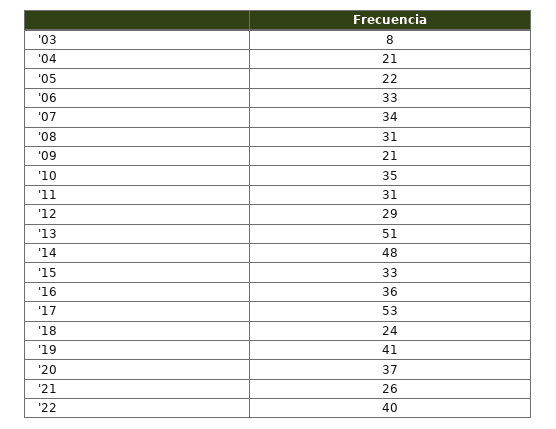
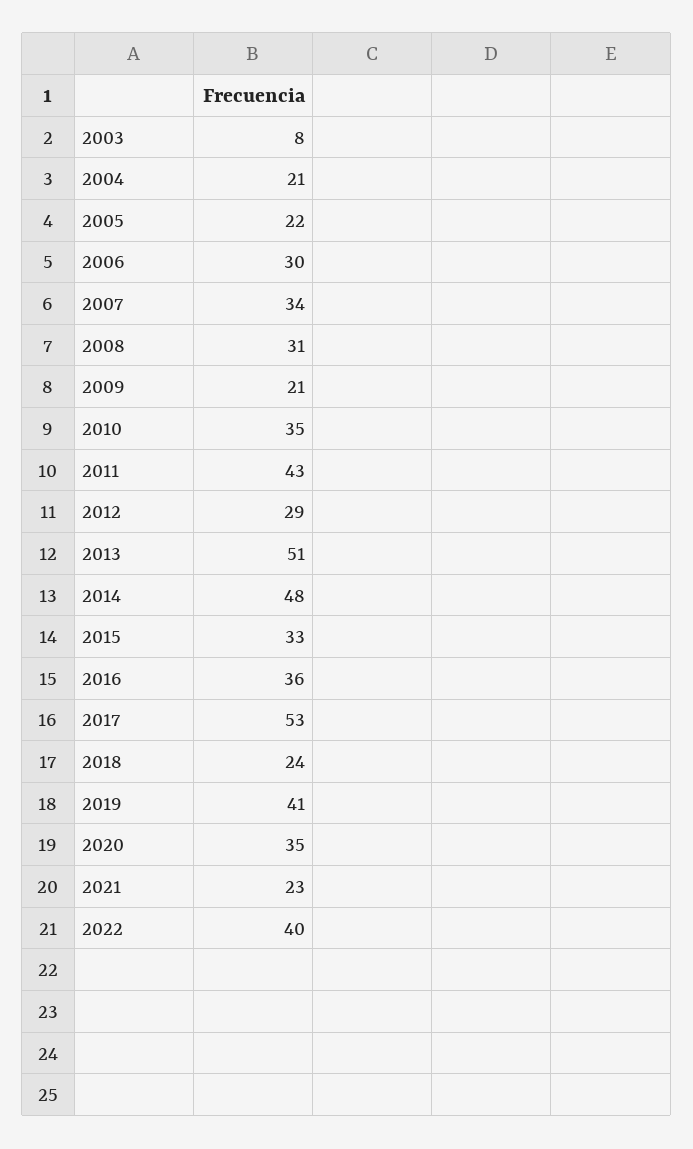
'06: 33 -> 30
'11: 31 -> 43
'20: 37 -> 35
'21: 26 -> 23

